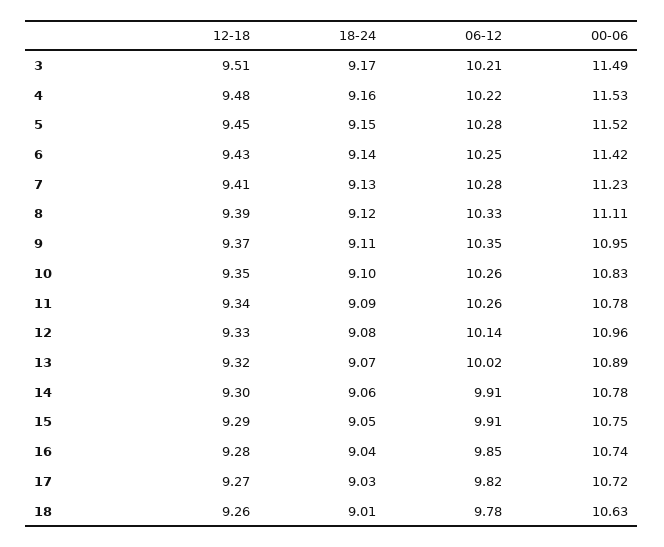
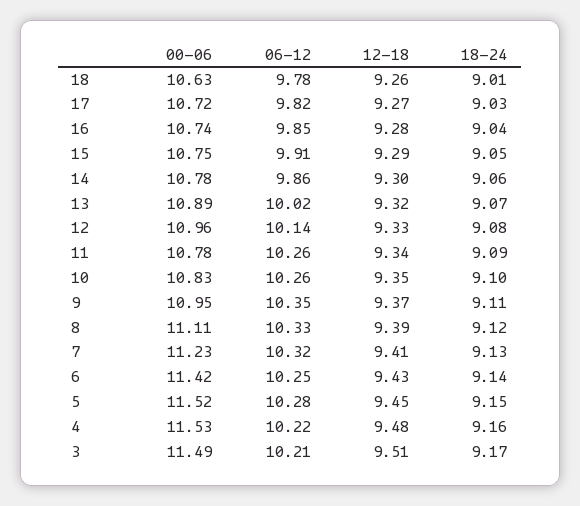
06-12, 7: 10.28 -> 10.32
06-12, 14: 9.91 -> 9.86

